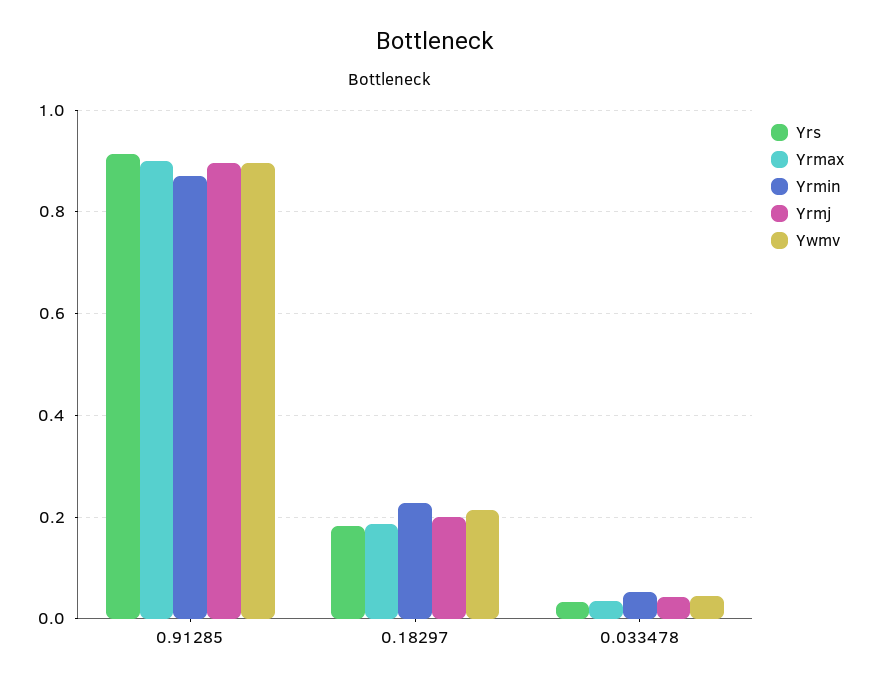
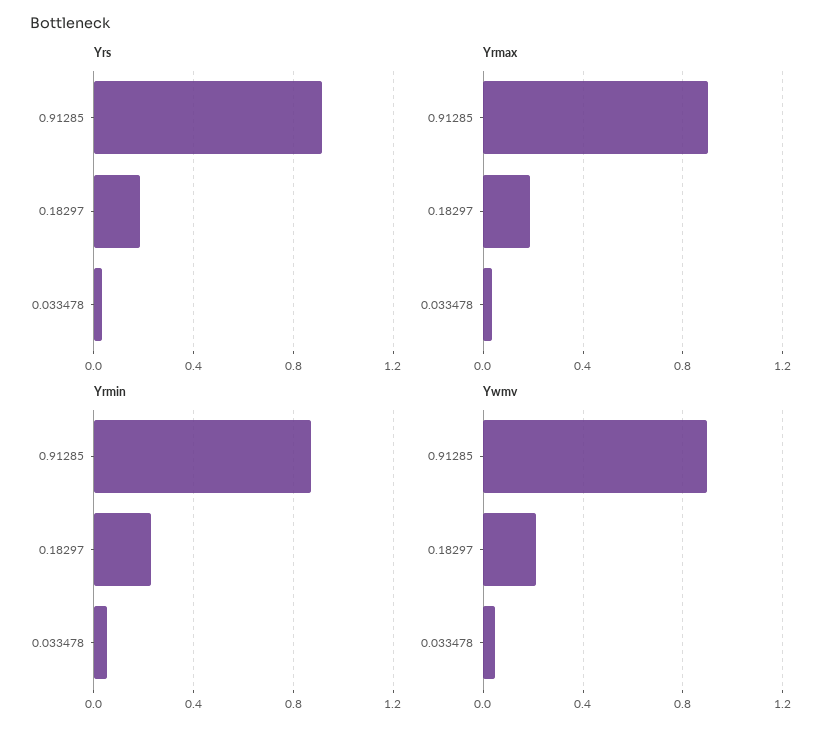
Yrmj, 0.91285: 0.9 -> none
Yrmj, 0.18297: 0.2 -> none
Yrmj, 0.033478: 0.04 -> none

